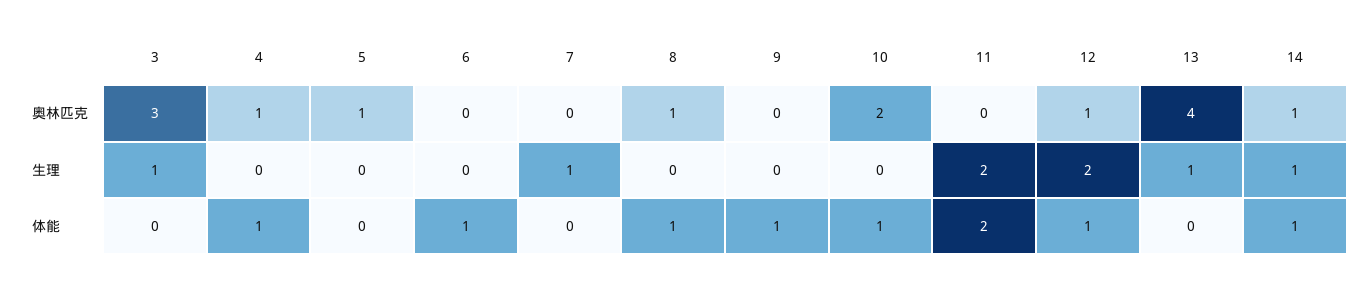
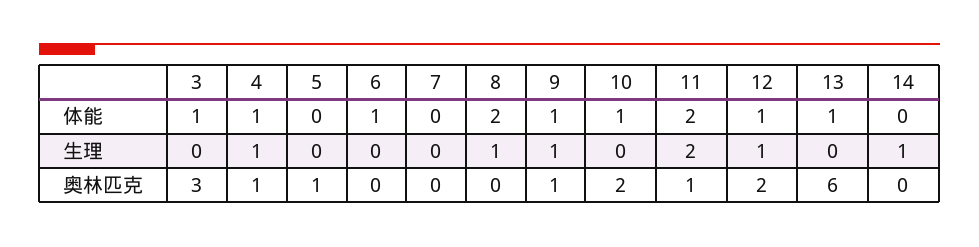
8, 奥林匹克: 1 -> 0
9, 奥林匹克: 0 -> 1
11, 奥林匹克: 0 -> 1
12, 奥林匹克: 1 -> 2
13, 奥林匹克: 4 -> 6
14, 奥林匹克: 1 -> 0
3, 生理: 1 -> 0
4, 生理: 0 -> 1
7, 生理: 1 -> 0
8, 生理: 0 -> 1
9, 生理: 0 -> 1
12, 生理: 2 -> 1
13, 生理: 1 -> 0
3, 体能: 0 -> 1
8, 体能: 1 -> 2
13, 体能: 0 -> 1
14, 体能: 1 -> 0

